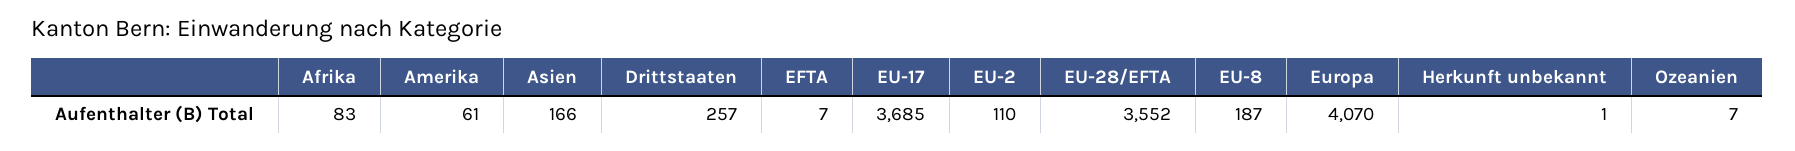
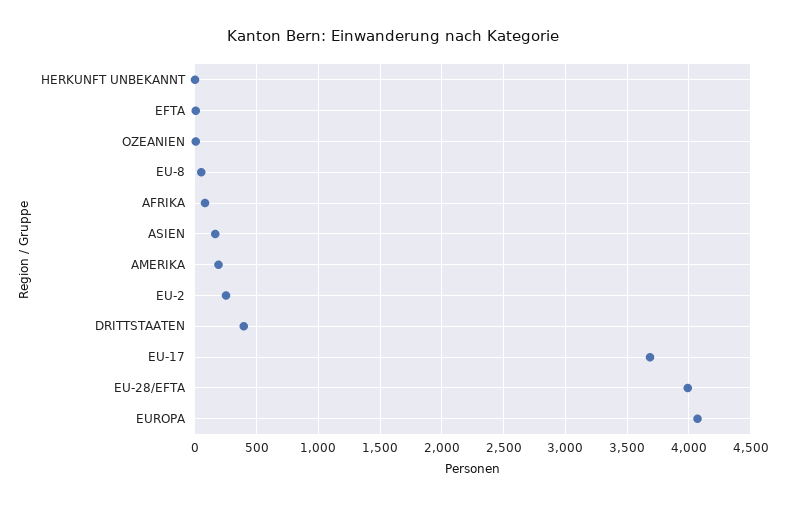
Amerika: 61 -> 200
Drittstaaten: 257 -> 400
EU-2: 110 -> 250
EU-28/EFTA: 3552 -> 4000
EU-8: 187 -> 50

